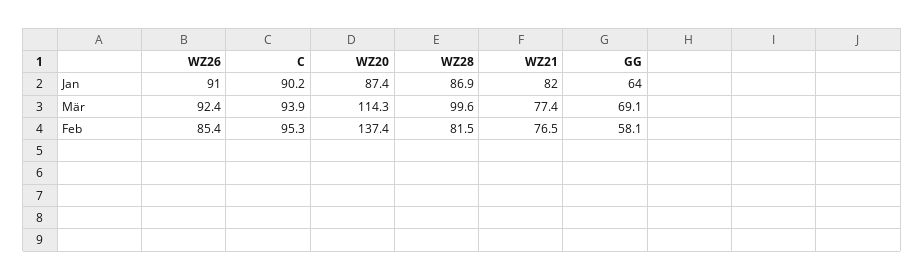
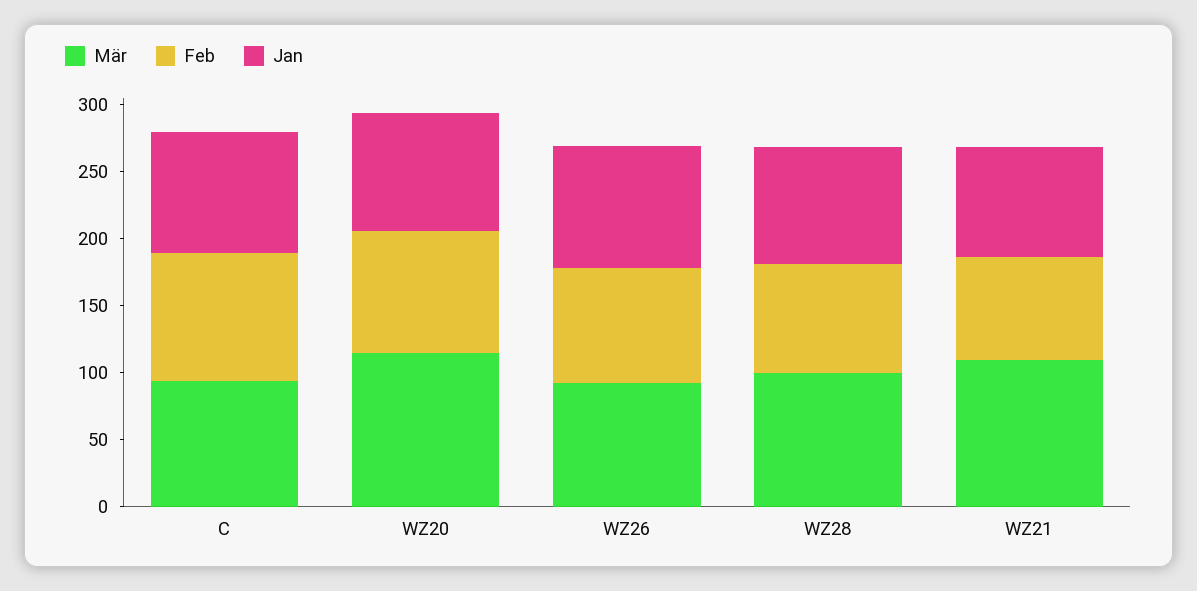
Jan, GG: 64 -> none
Mär, WZ21: 77.4 -> 110
Mär, GG: 69.1 -> none
Feb, WZ20: 137.4 -> 90
Feb, GG: 58.1 -> none

